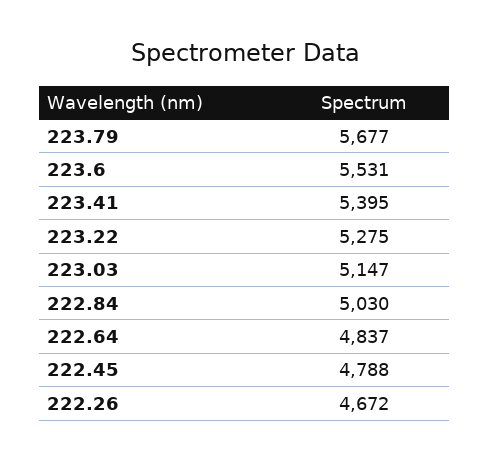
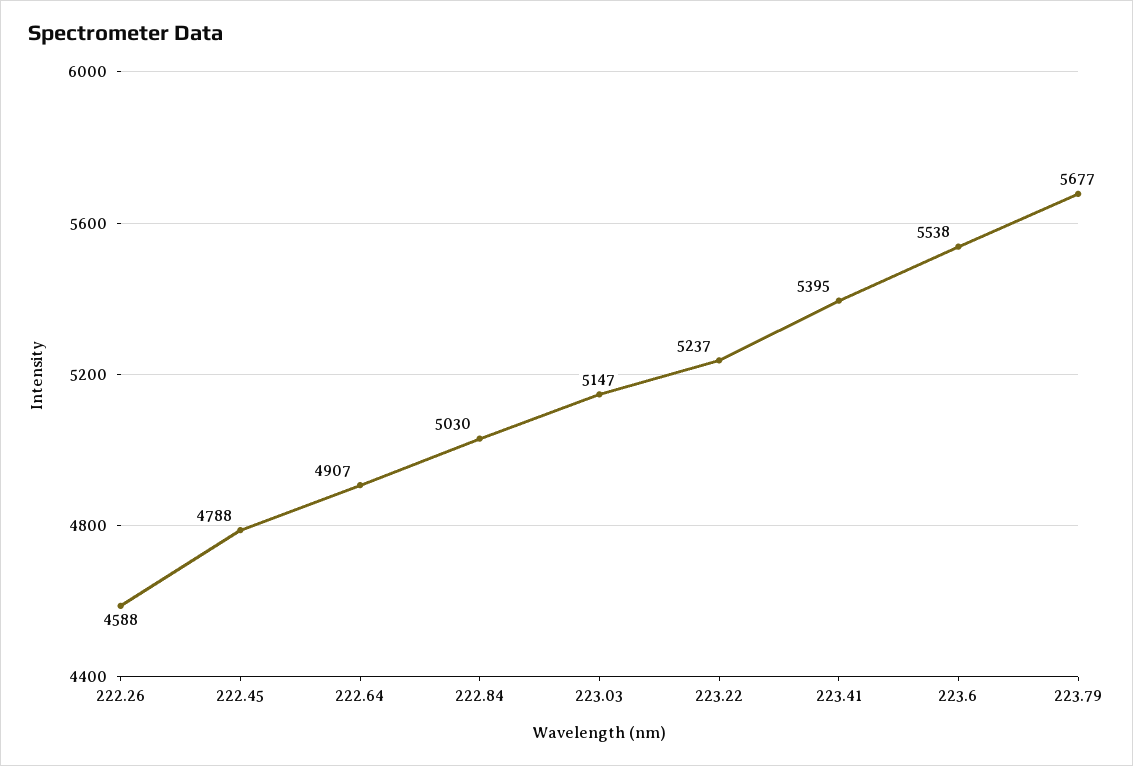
223.6: 5531 -> 5538
223.22: 5275 -> 5237
222.64: 4837 -> 4907
222.26: 4672 -> 4588

